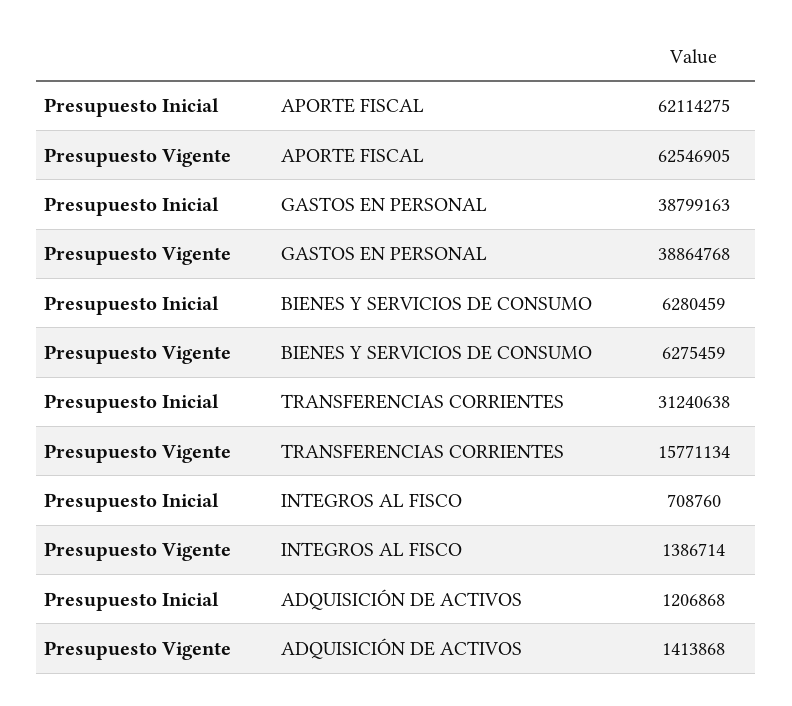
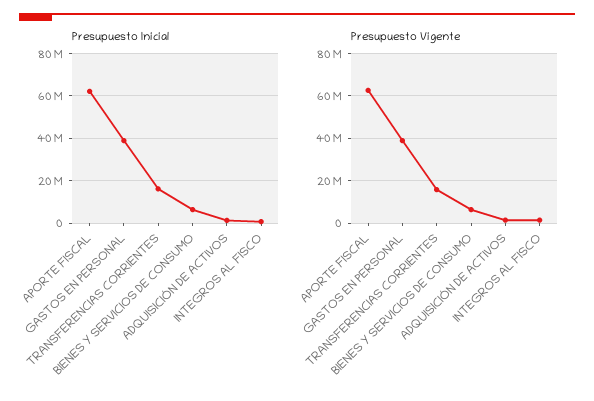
Presupuesto Inicial, TRANSFERENCIAS CORRIENTES: 31240638 -> 15000000

